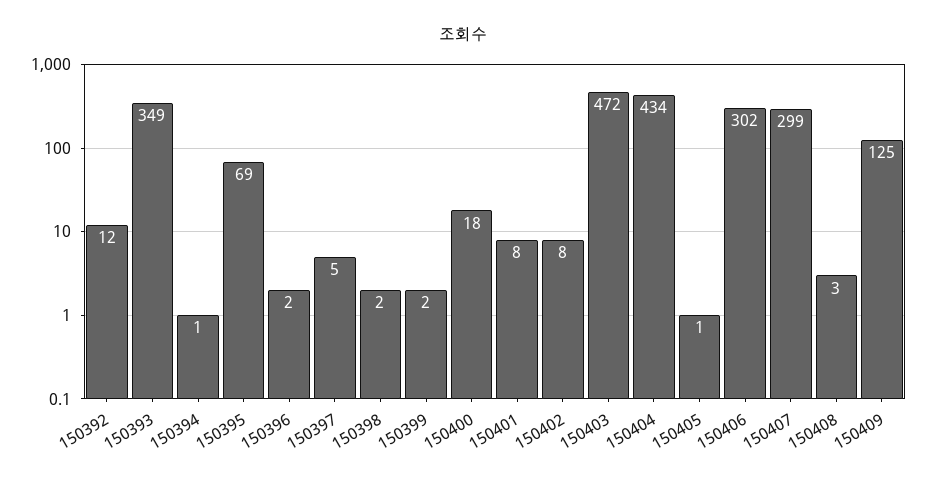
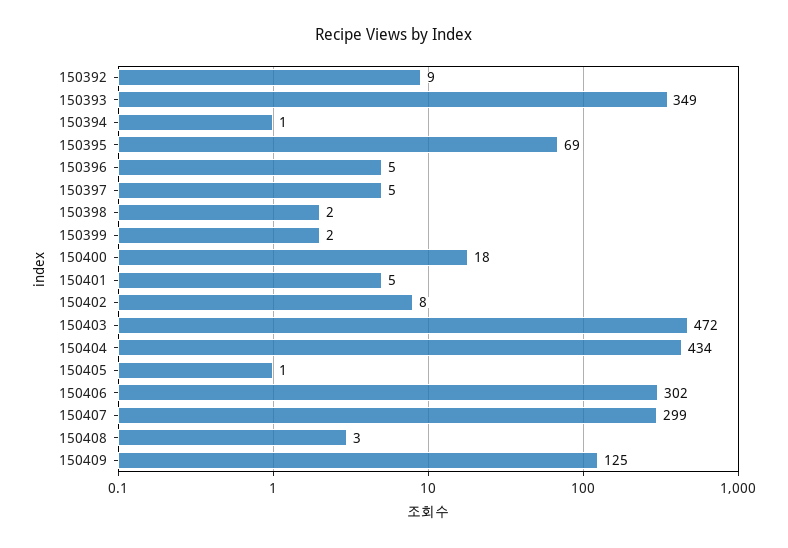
150392: 12 -> 9
150396: 2 -> 5
150401: 8 -> 5

